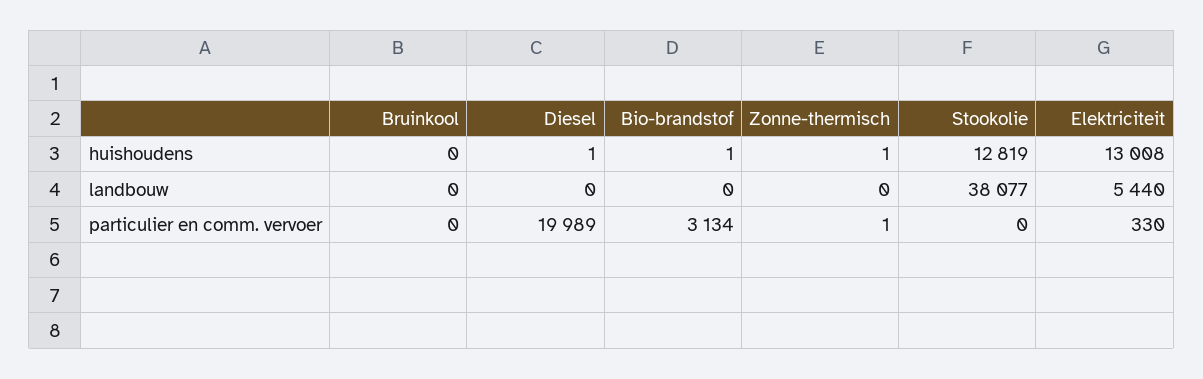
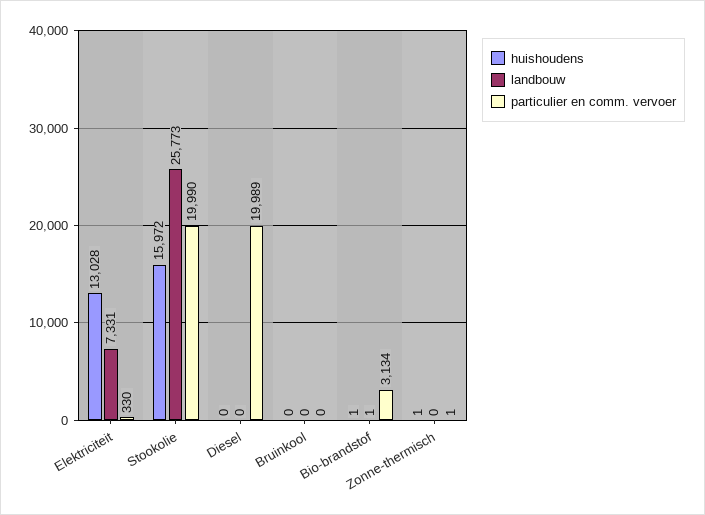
huishoudens, Diesel: 1 -> 0
huishoudens, Stookolie: 12819 -> 15972
huishoudens, Elektriciteit: 13008 -> 13028
landbouw, Bio-brandstof: 0 -> 1
landbouw, Stookolie: 38077 -> 25773
landbouw, Elektriciteit: 5440 -> 7331
particulier en comm. vervoer, Stookolie: 0 -> 19990

